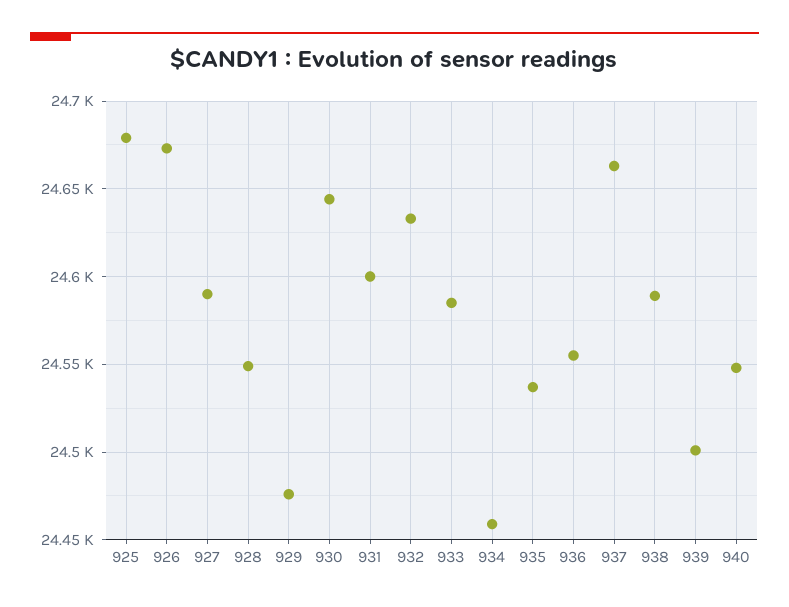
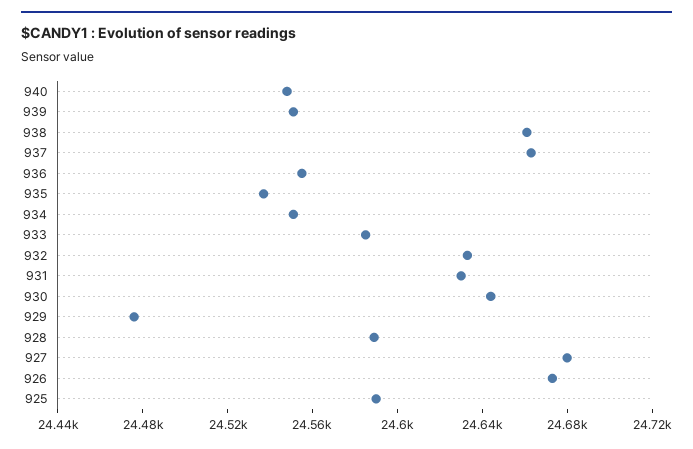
925: 24680 -> 24590
927: 24590 -> 24680
928: 24550 -> 24590
931: 24600 -> 24630
934: 24460 -> 24550
938: 24590 -> 24660
939: 24500 -> 24550

